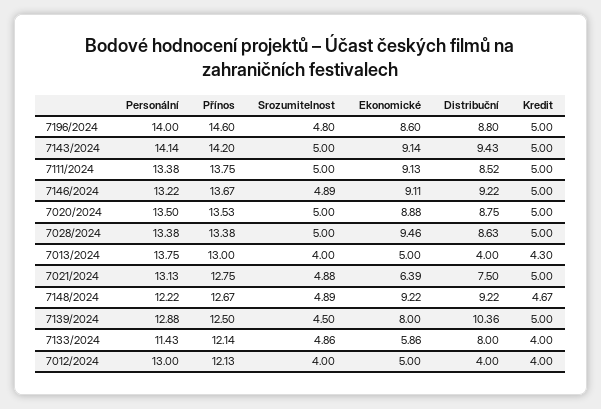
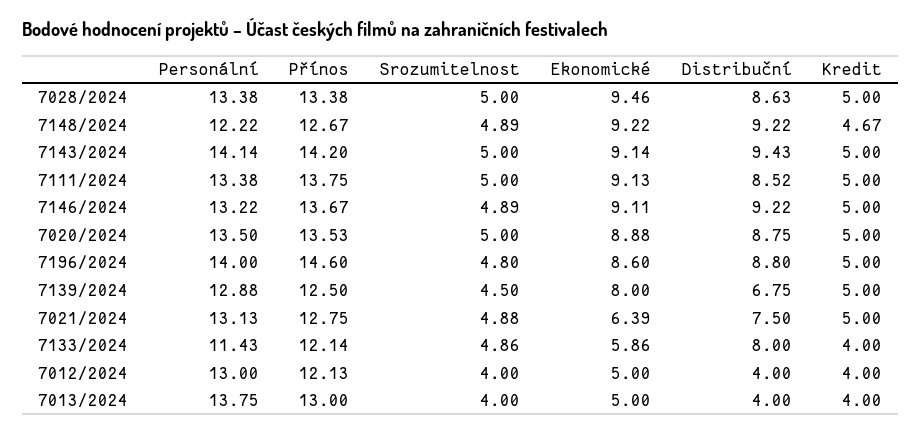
Kredit, 7013/2024: 4.3 -> 4
Distribuční, 7139/2024: 10.36 -> 6.75

